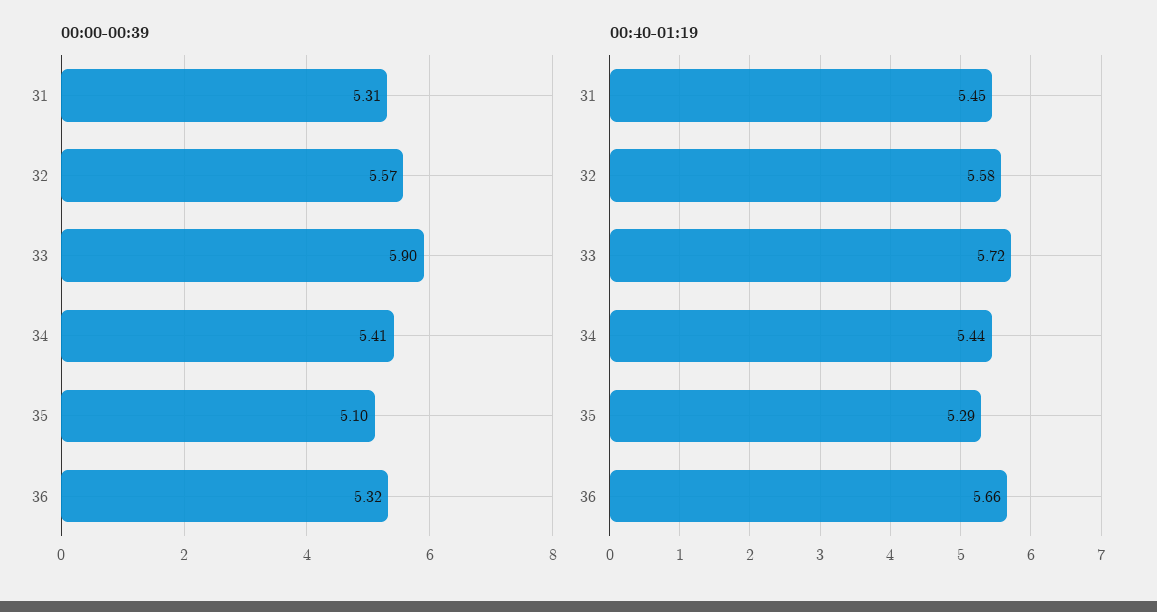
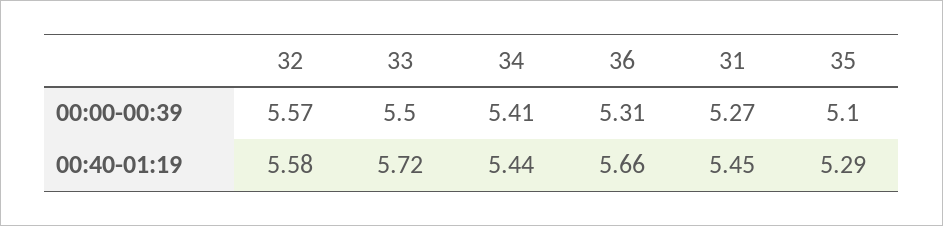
00:00-00:39, 31: 5.31 -> 5.27
00:00-00:39, 33: 5.9 -> 5.5
00:00-00:39, 36: 5.32 -> 5.31

